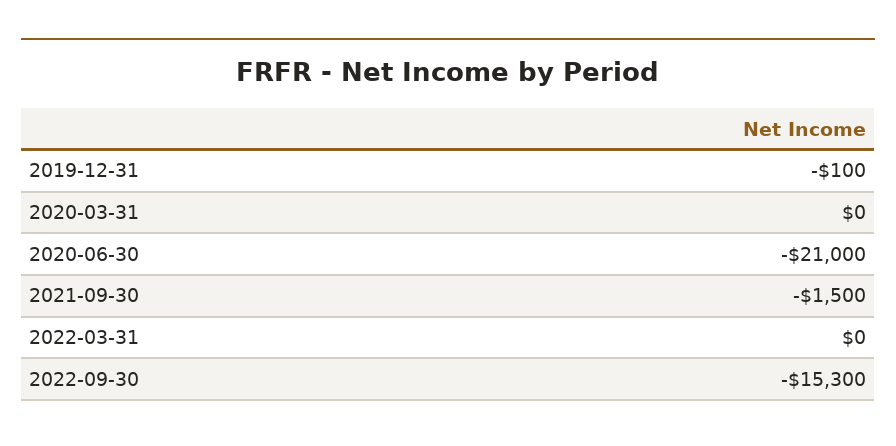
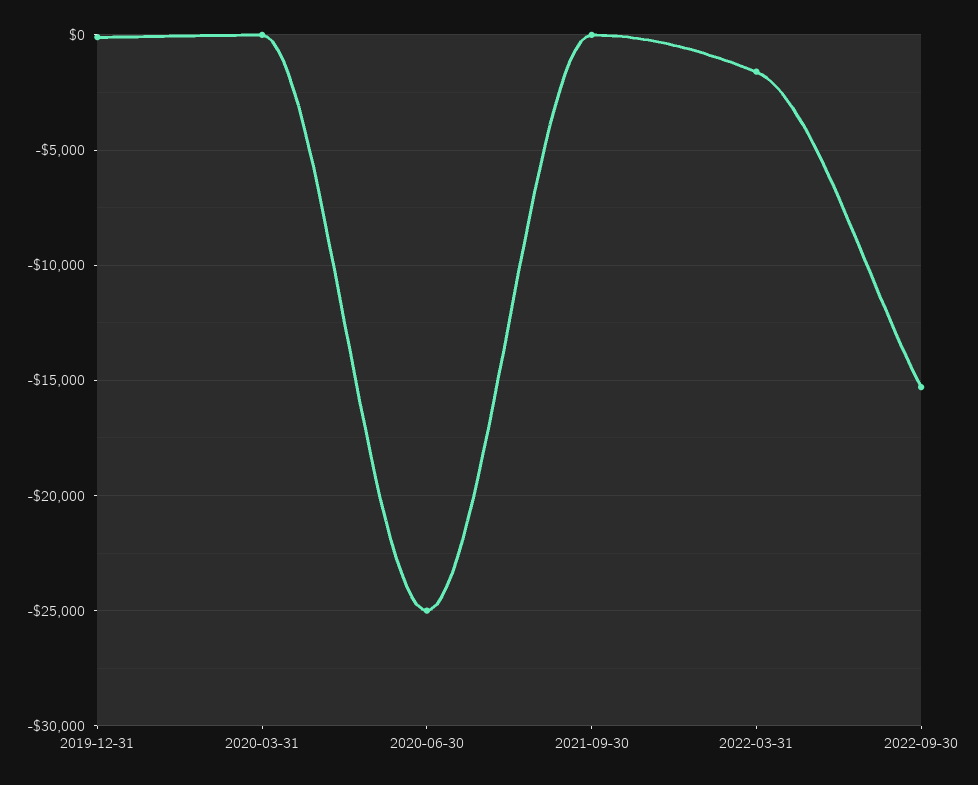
2020-06-30: -21000 -> -25000
2021-09-30: -1500 -> 0
2022-03-31: 0 -> -1500

